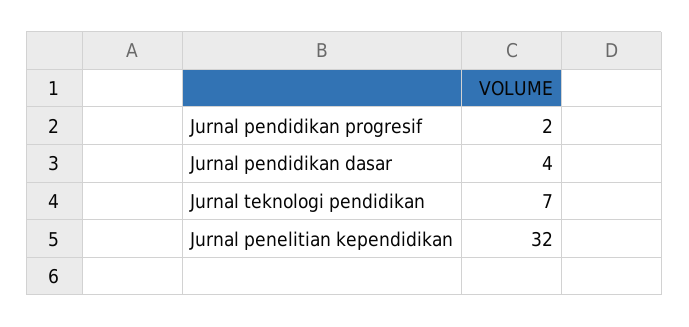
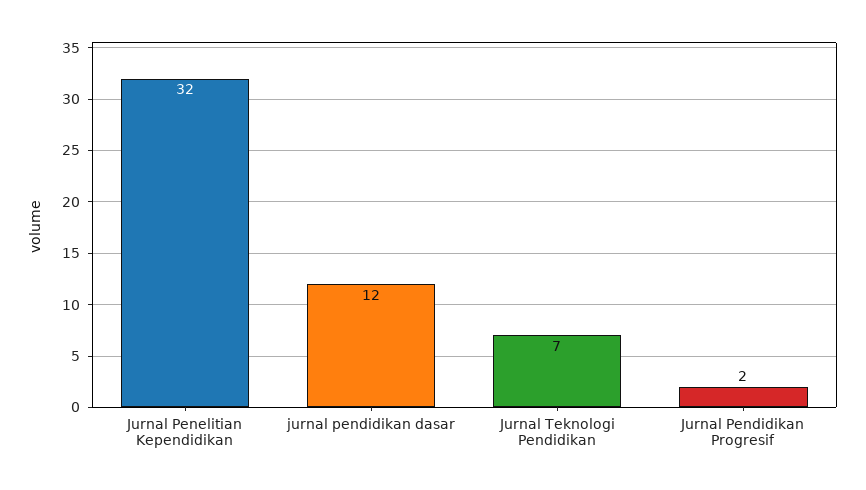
Jurnal pendidikan dasar: 4 -> 12

